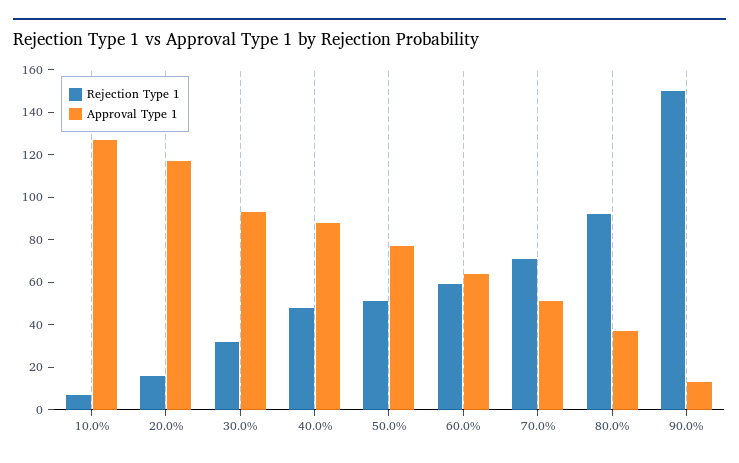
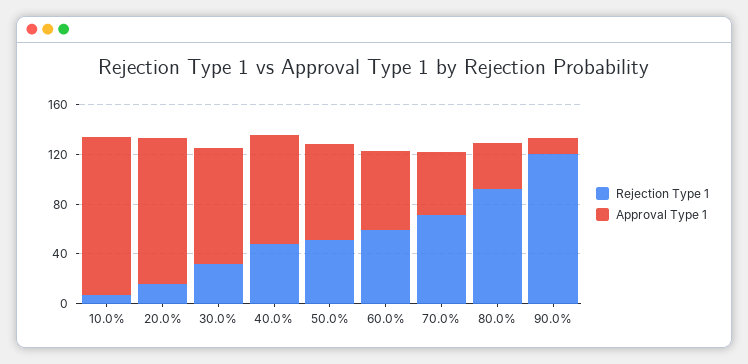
Rejection Type 1, 90.0%: 150 -> 120

